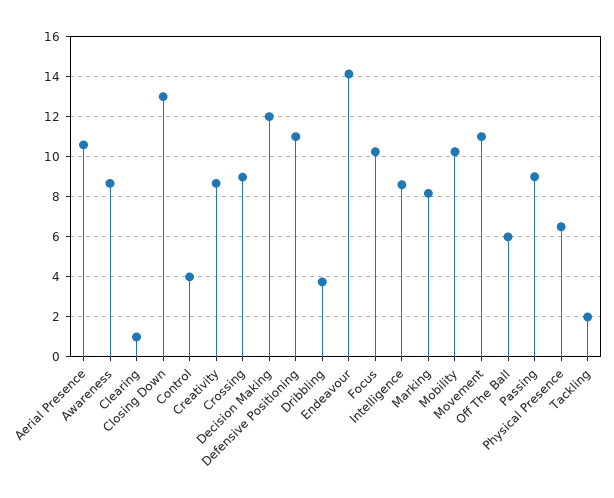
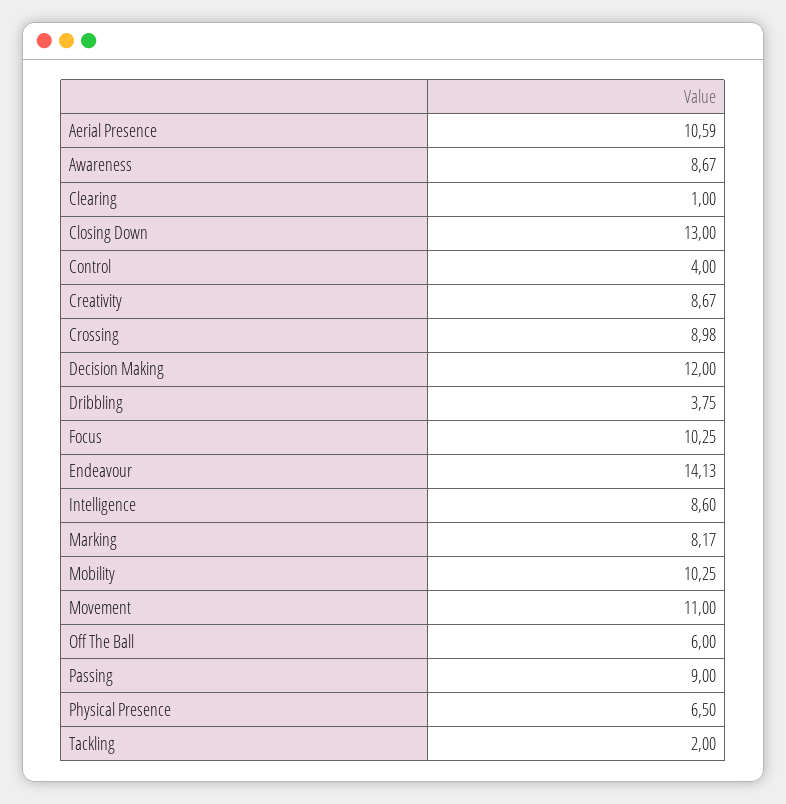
Defensive Positioning: 11 -> none

